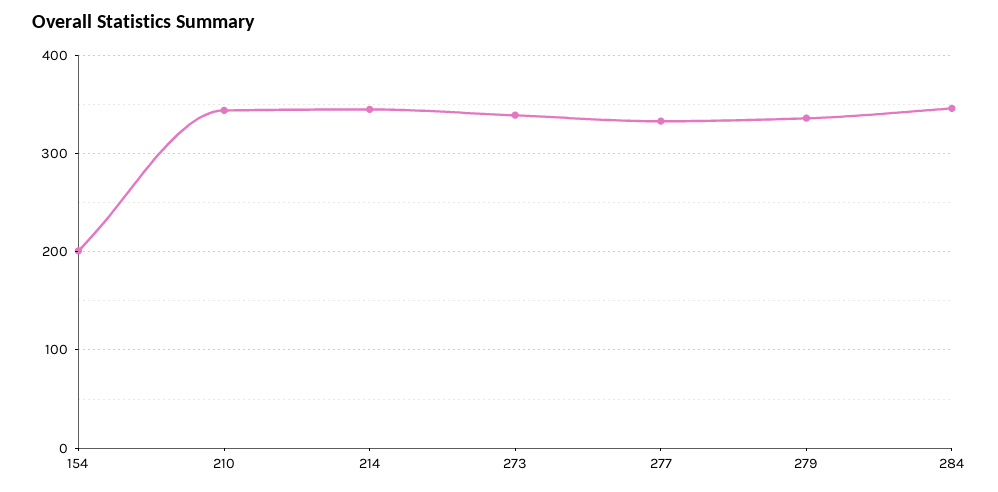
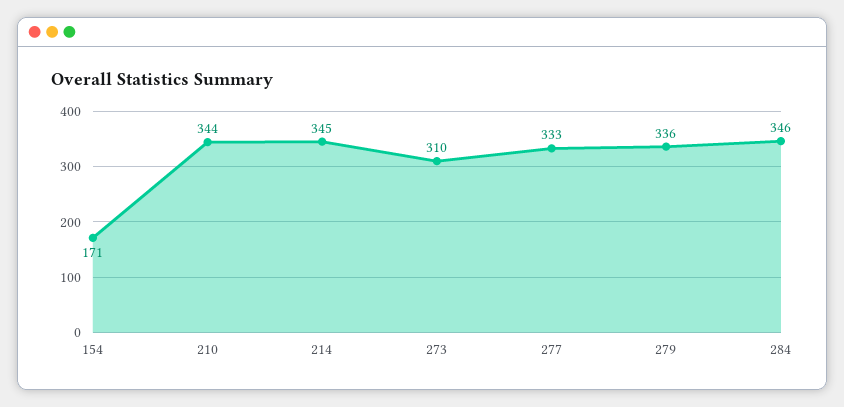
154: 200 -> 171
273: 340 -> 310

